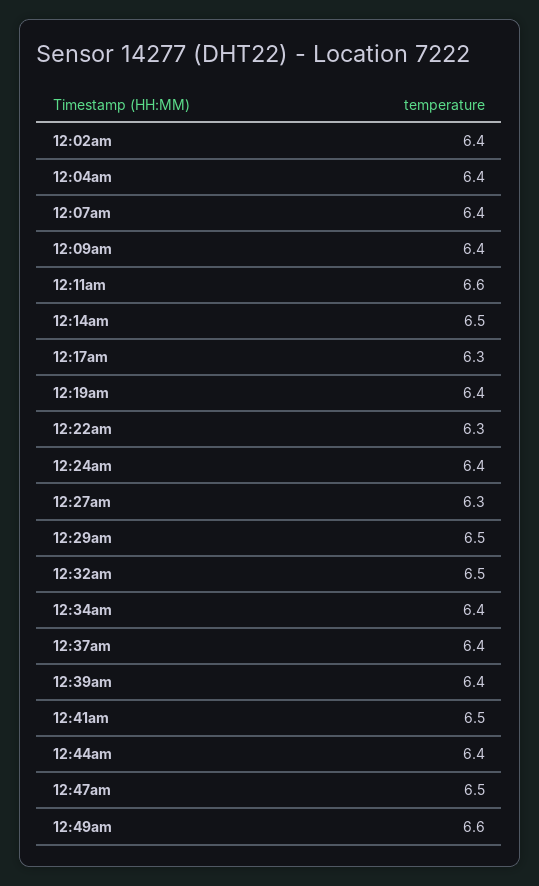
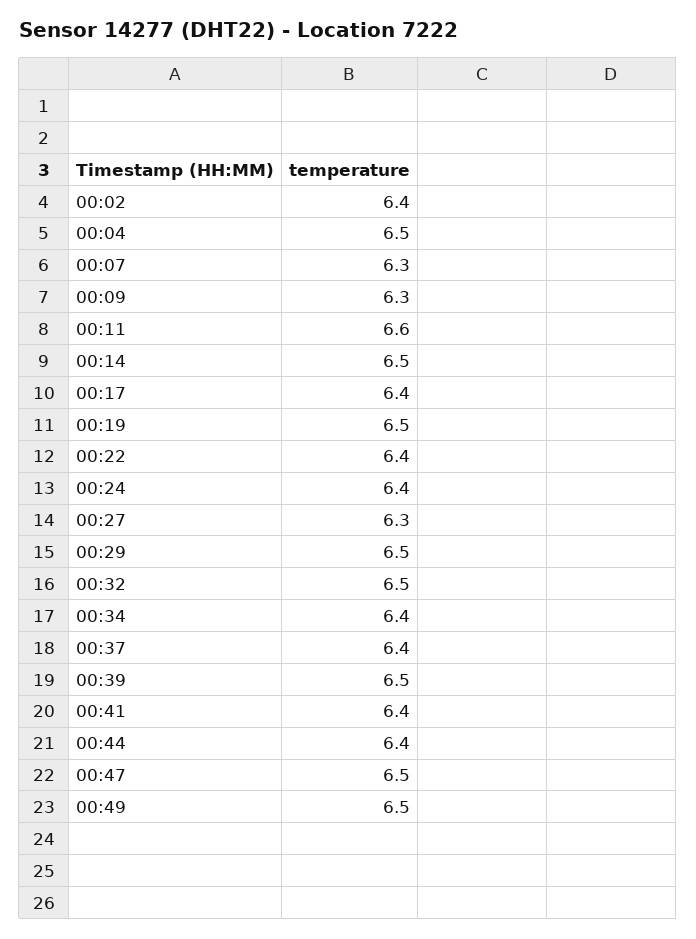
12:04am: 6.4 -> 6.5
12:07am: 6.4 -> 6.3
12:09am: 6.4 -> 6.3
12:17am: 6.3 -> 6.4
12:19am: 6.4 -> 6.5
12:22am: 6.3 -> 6.4
12:39am: 6.4 -> 6.5
12:41am: 6.5 -> 6.4
12:49am: 6.6 -> 6.5

